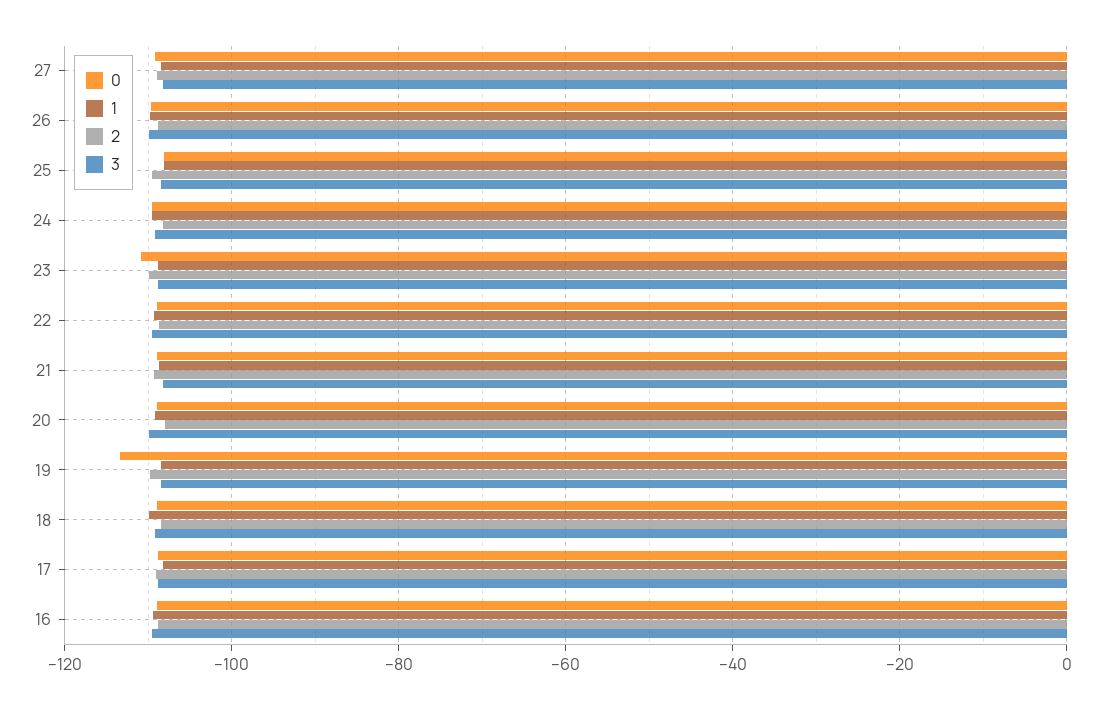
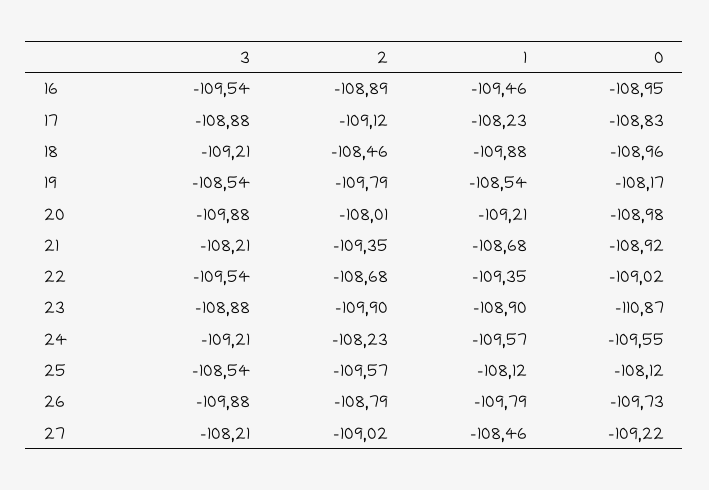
0, 19: -114 -> -108.17

